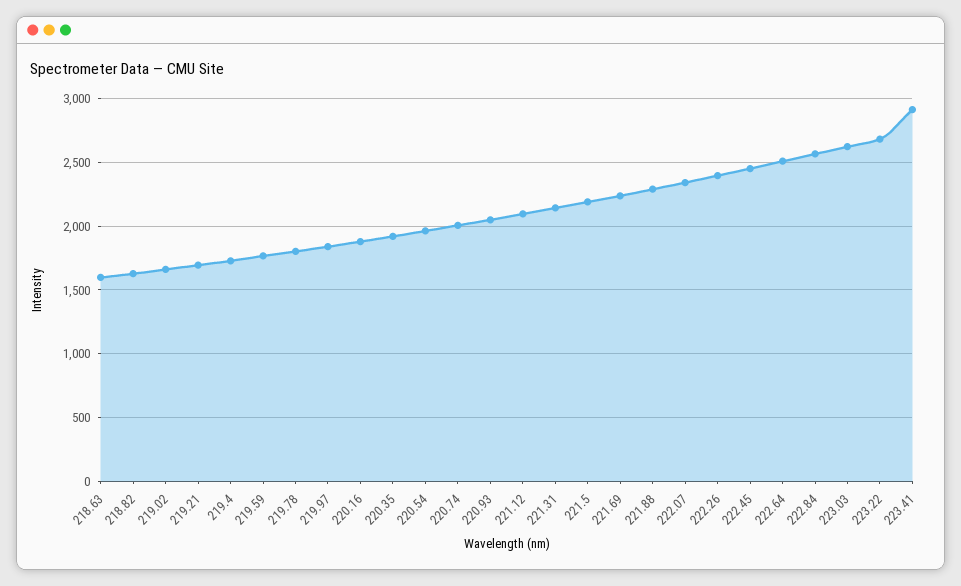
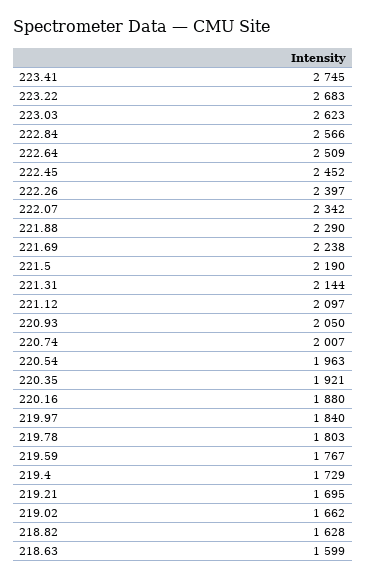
223.41: 2900 -> 2745

